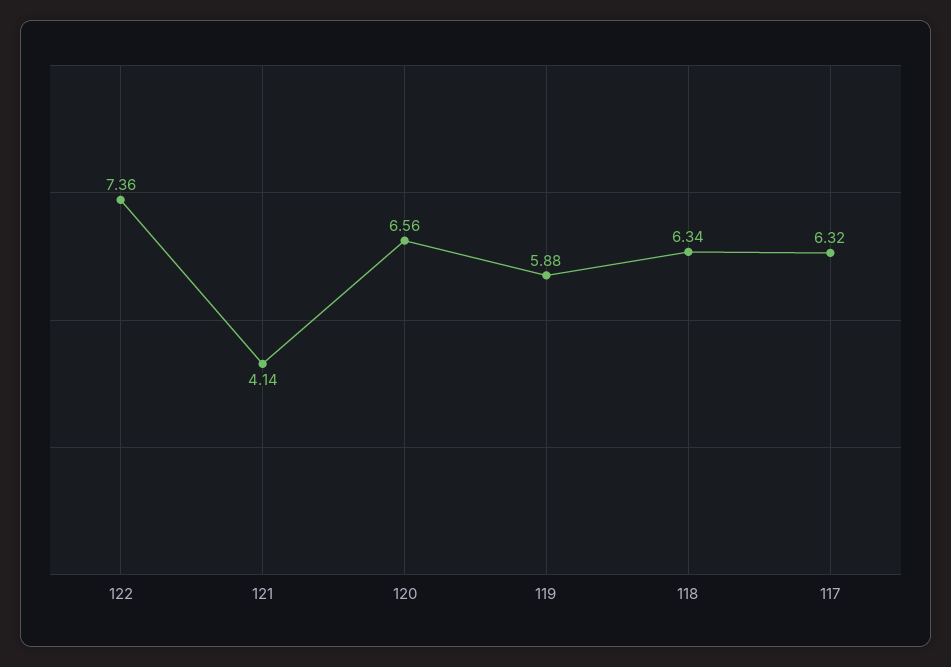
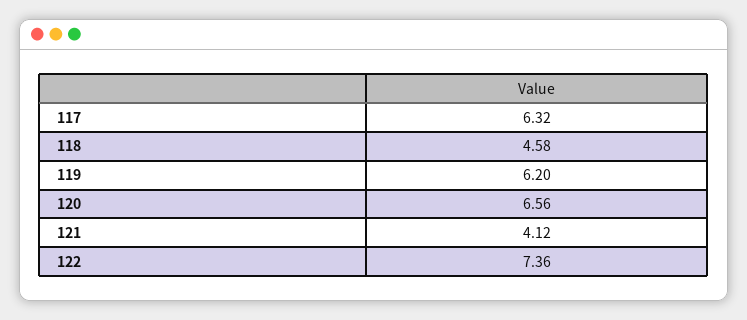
121: 4.14 -> 4.12
119: 5.88 -> 6.2
118: 6.34 -> 4.58

